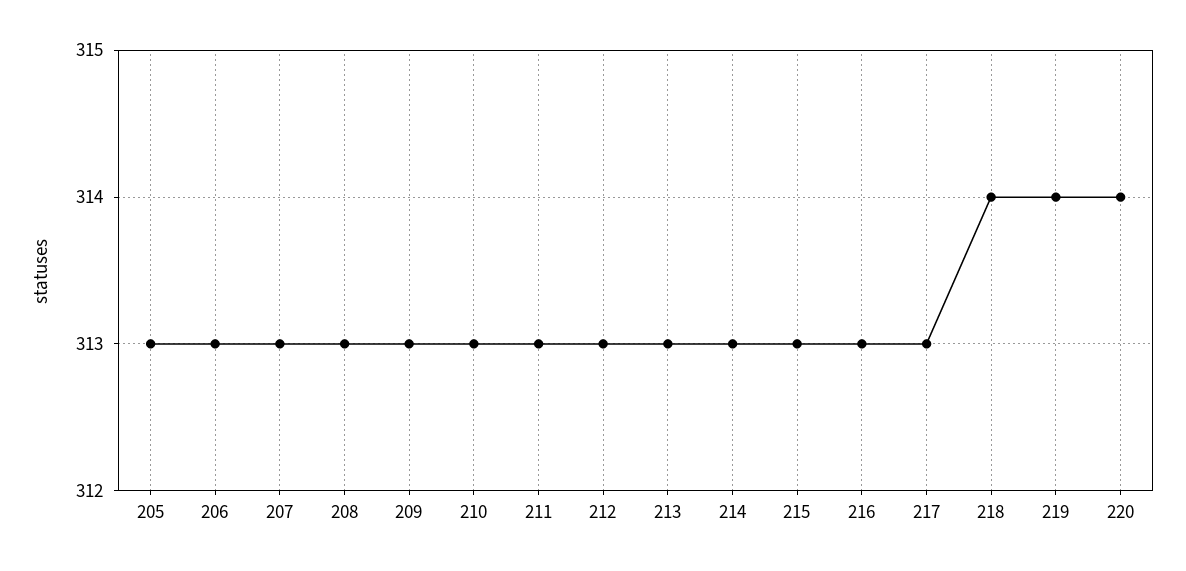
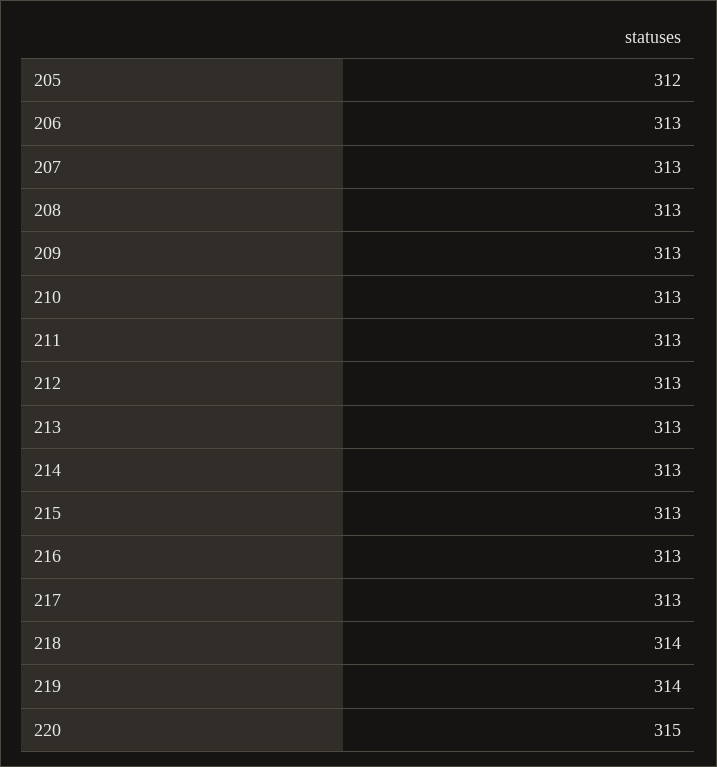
205: 313 -> 312
220: 314 -> 315

